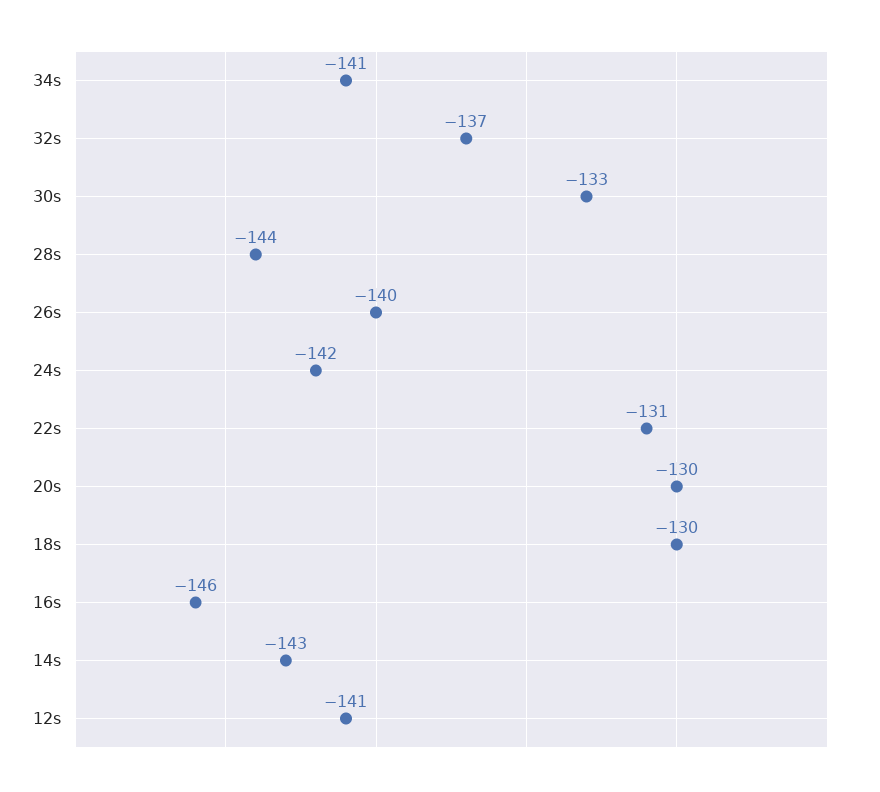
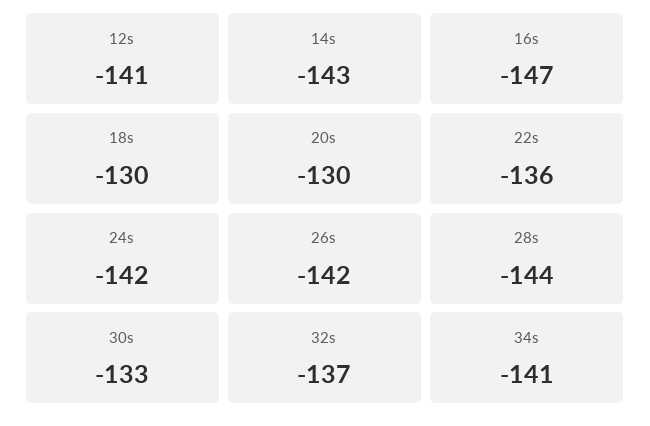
26s: -140 -> -142
22s: -131 -> -136
16s: -146 -> -147

